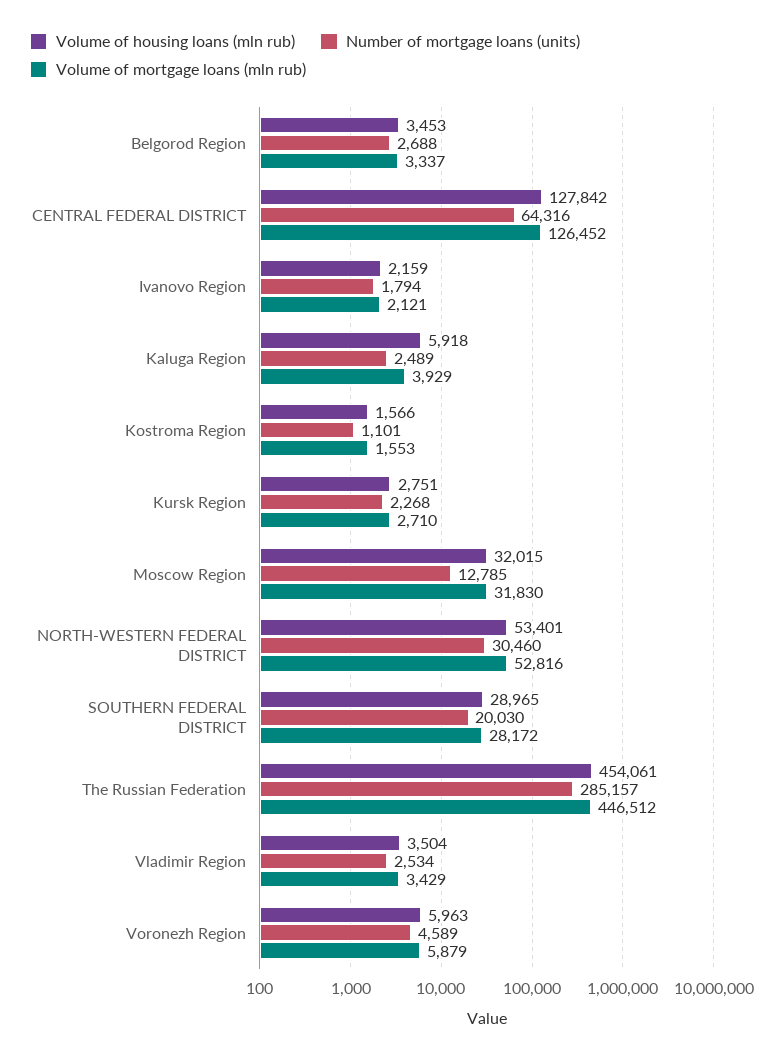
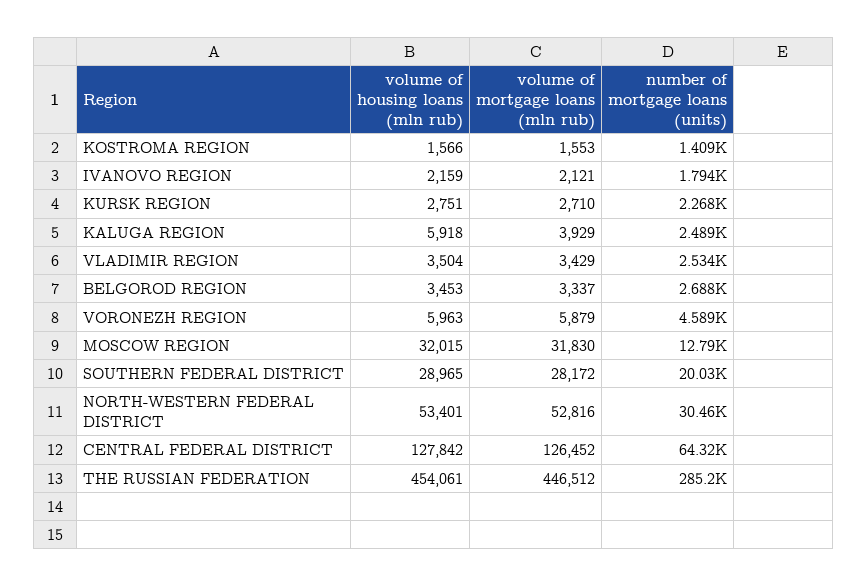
Number of mortgage loans (units), Kostroma Region: 1101 -> 1409

